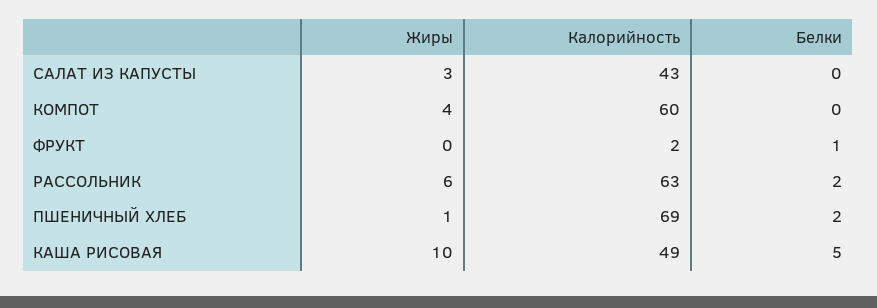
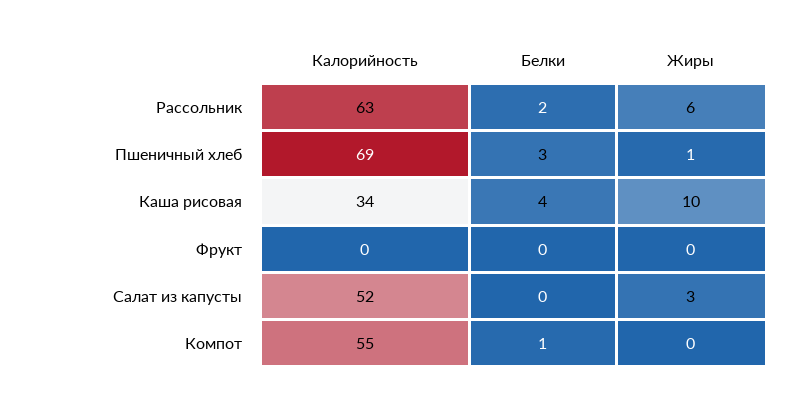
Калорийность, САЛАТ ИЗ КАПУСТЫ: 43 -> 52
Жиры, КОМПОТ: 4 -> 0
Калорийность, КОМПОТ: 60 -> 55
Белки, КОМПОТ: 0 -> 1
Калорийность, ФРУКТ: 2 -> 0
Белки, ФРУКТ: 1 -> 0
Белки, ПШЕНИЧНЫЙ ХЛЕБ: 2 -> 3
Калорийность, КАША РИСОВАЯ: 49 -> 34
Белки, КАША РИСОВАЯ: 5 -> 4

